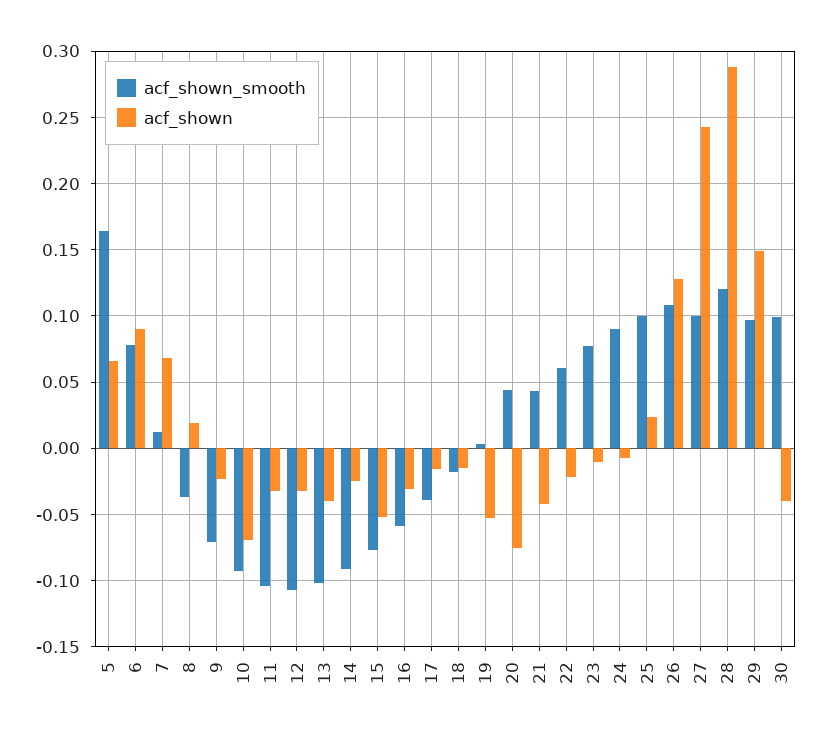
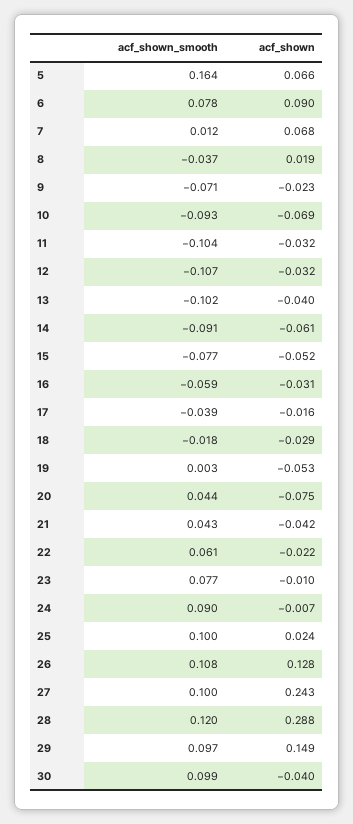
acf_shown, 14: -0.025 -> -0.061
acf_shown, 18: -0.015 -> -0.029

